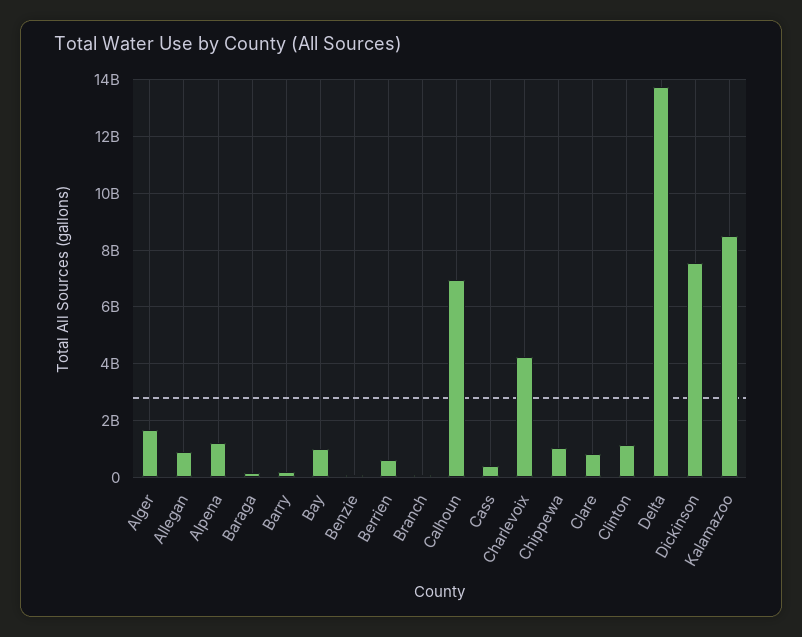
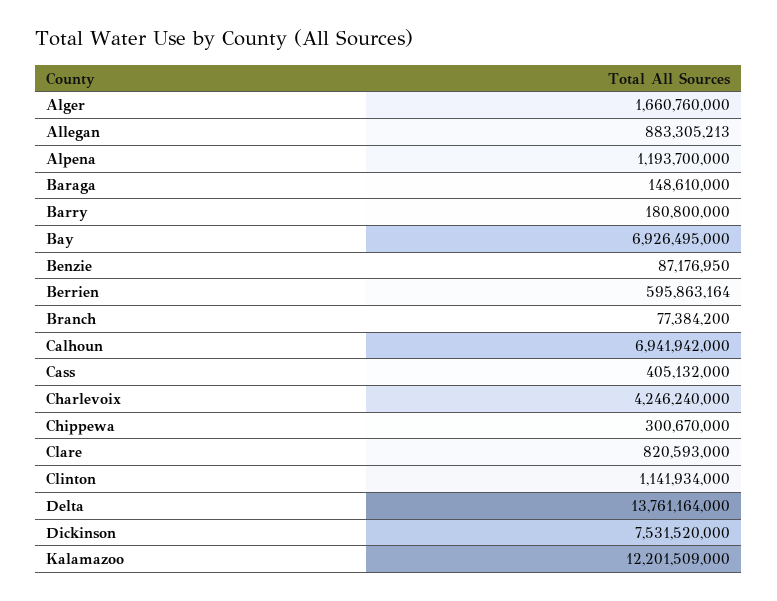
Bay: 1000000000 -> 6926495000
Chippewa: 1000000000 -> 300670000
Kalamazoo: 8500000000 -> 12201509000

